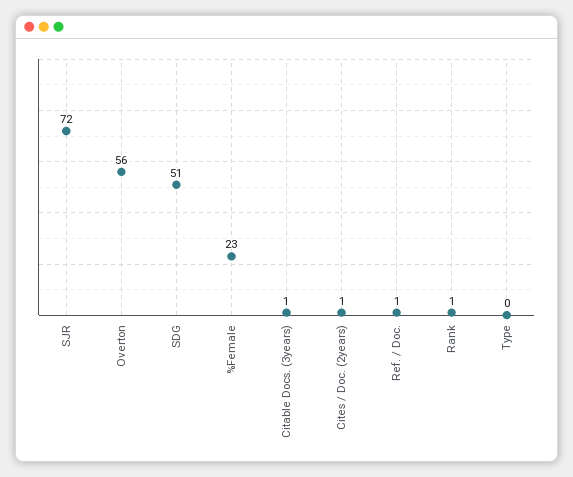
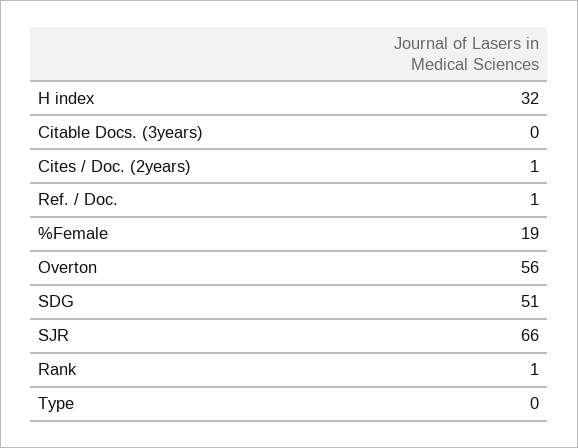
SJR: 72 -> 66
%Female: 23 -> 19
Citable Docs. (3years): 1 -> 0
H index: none -> 32

